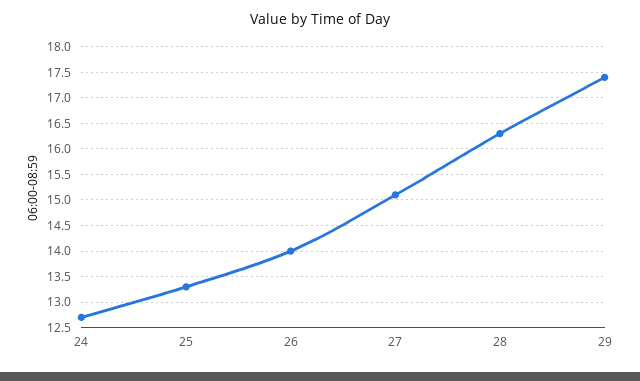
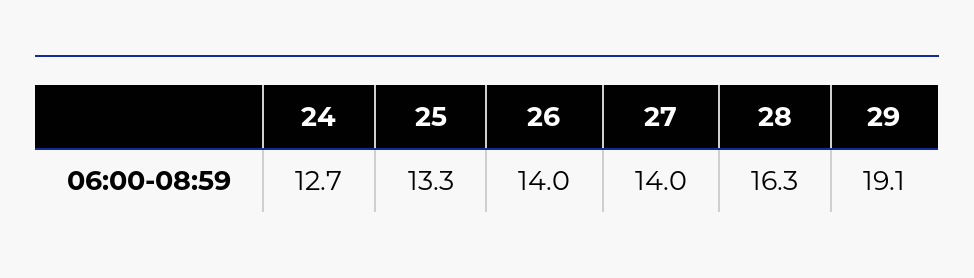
27: 15 -> 14
29: 17.5 -> 19.1

